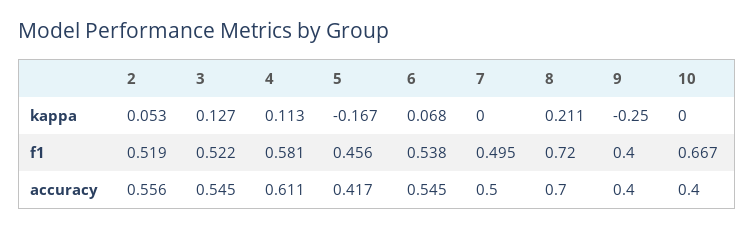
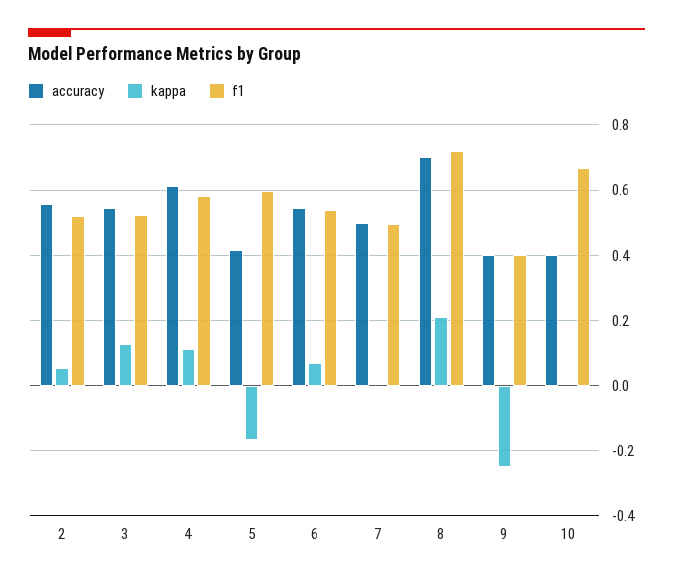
f1, 5: 0.456 -> 0.6

